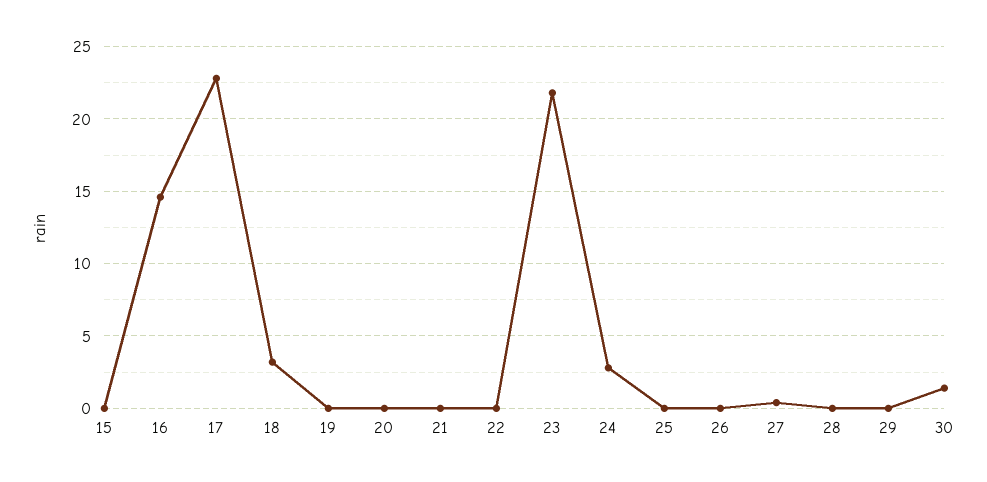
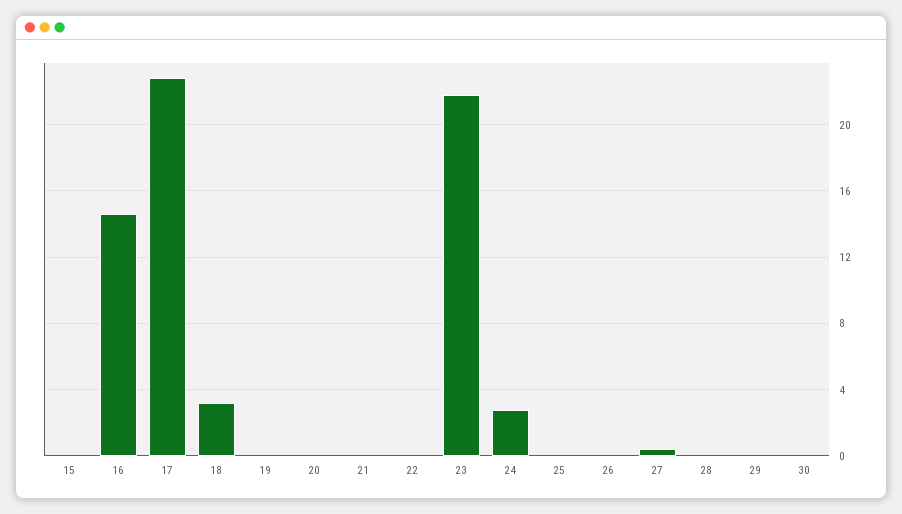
30: 1.5 -> 0

